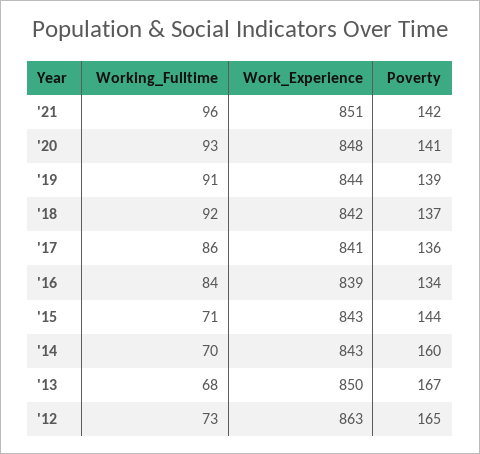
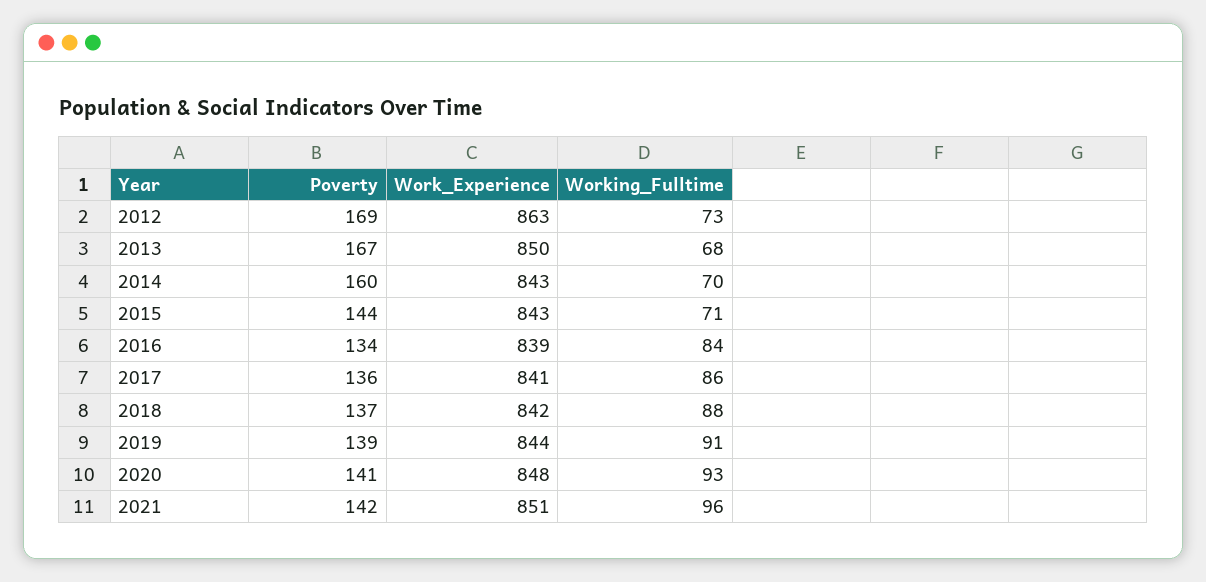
Working_Fulltime, '18: 92 -> 88
Poverty, '12: 165 -> 169

